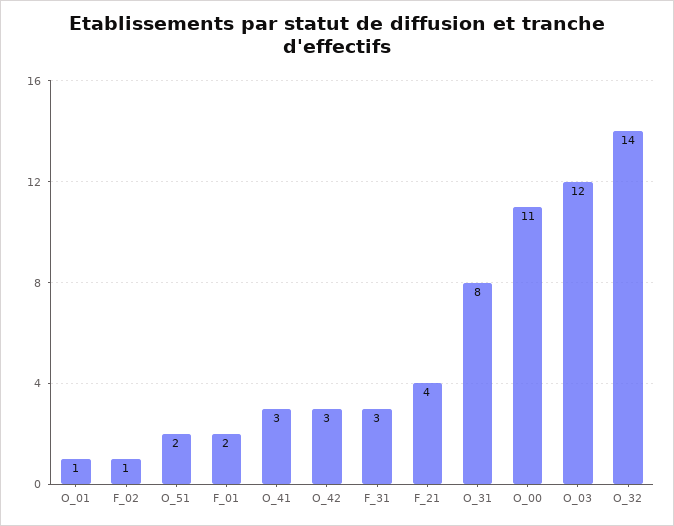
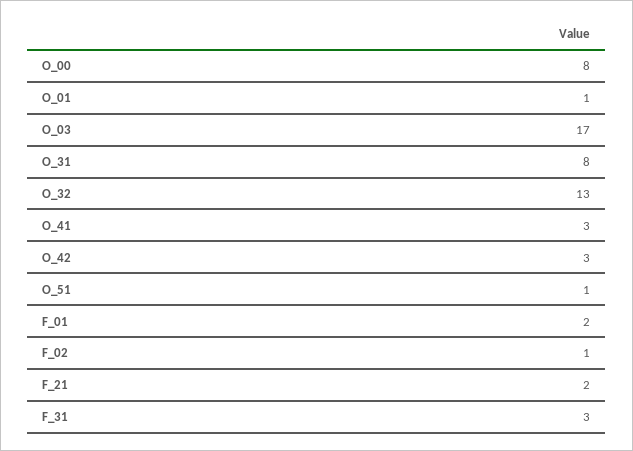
O_51: 2 -> 1
F_21: 4 -> 2
O_00: 11 -> 8
O_03: 12 -> 17
O_32: 14 -> 13

